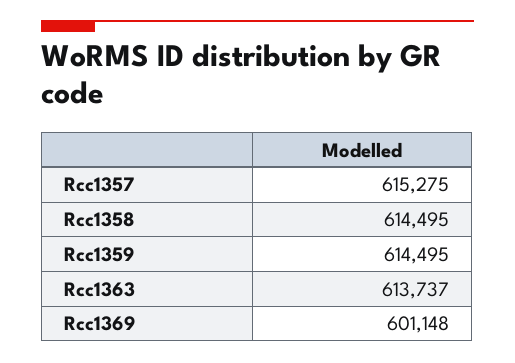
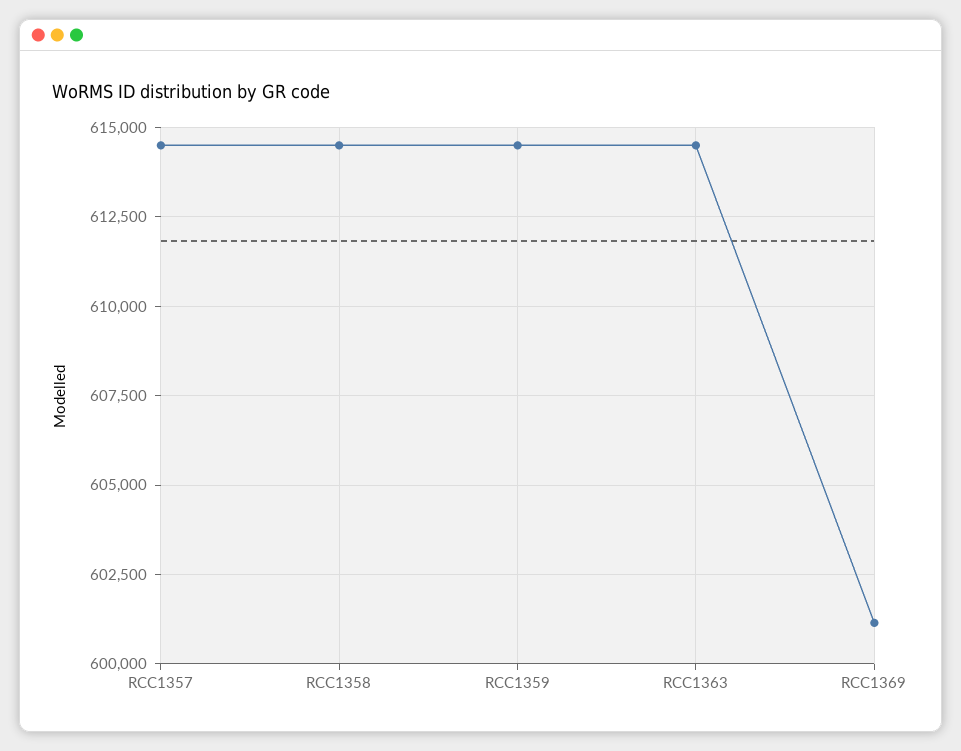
Rcc1357: 615275 -> 614500
Rcc1363: 613737 -> 614500

